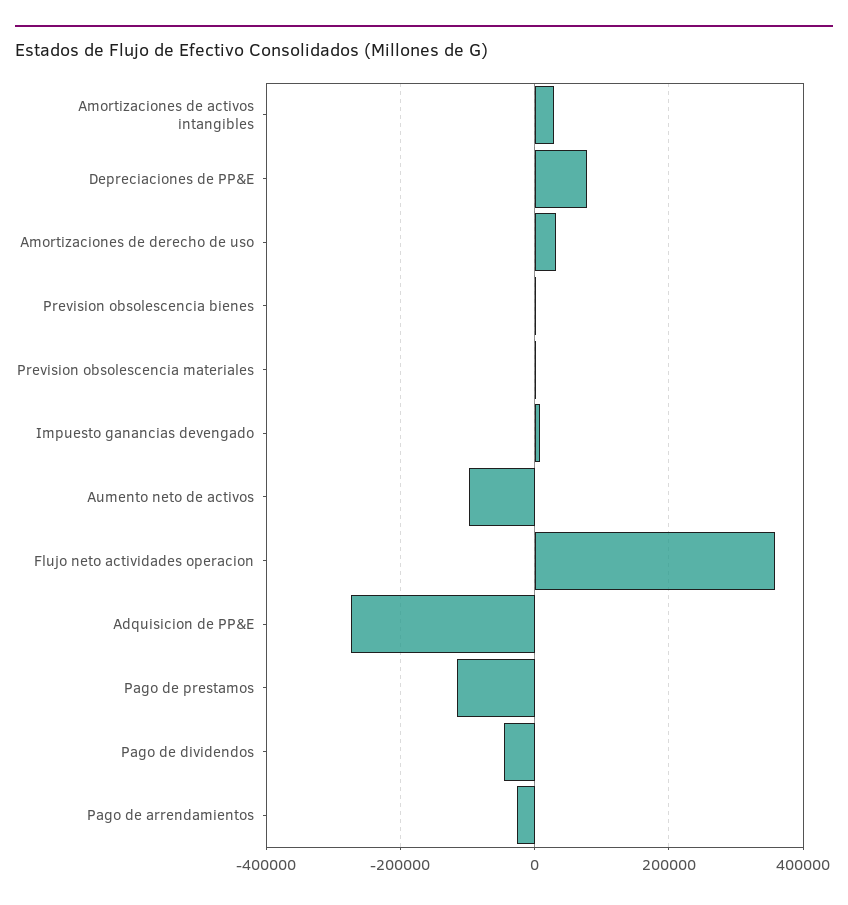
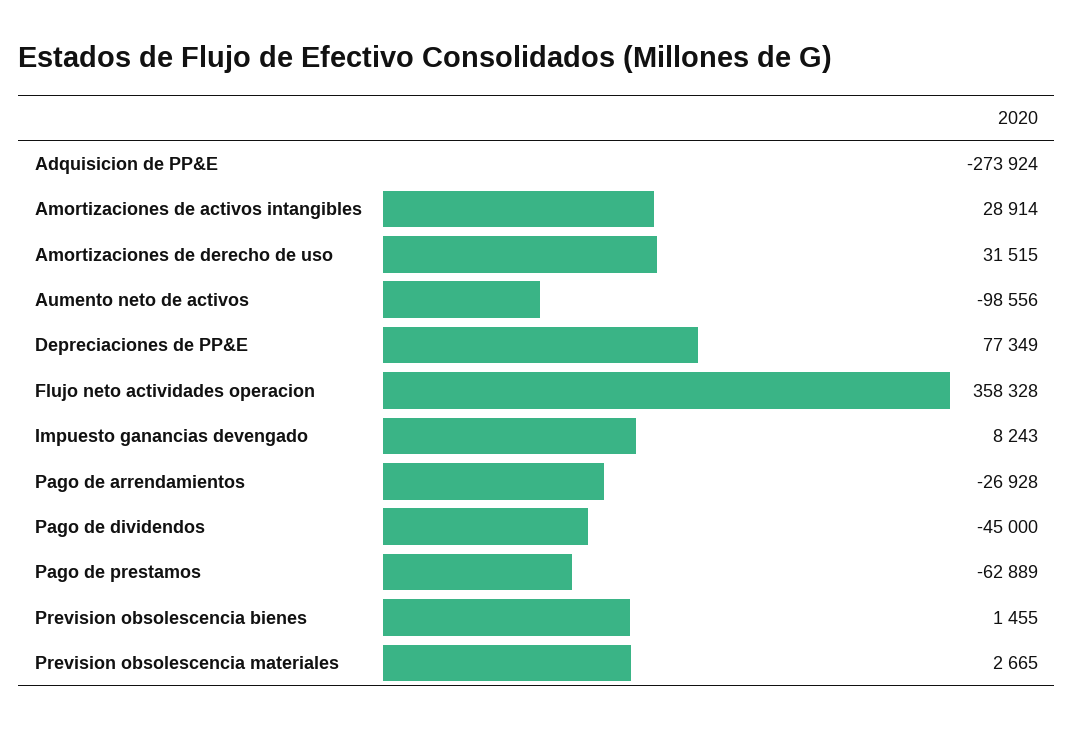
Pago de prestamos: -120000 -> -62889

